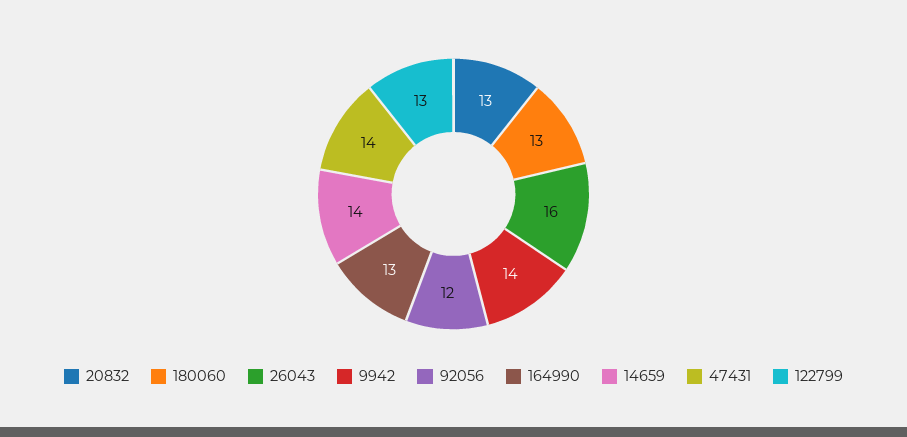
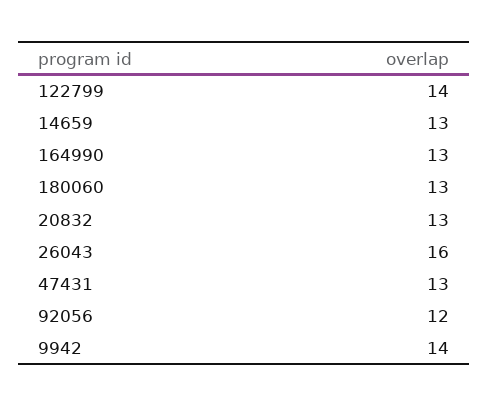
14659: 14 -> 13
47431: 14 -> 13
122799: 13 -> 14

